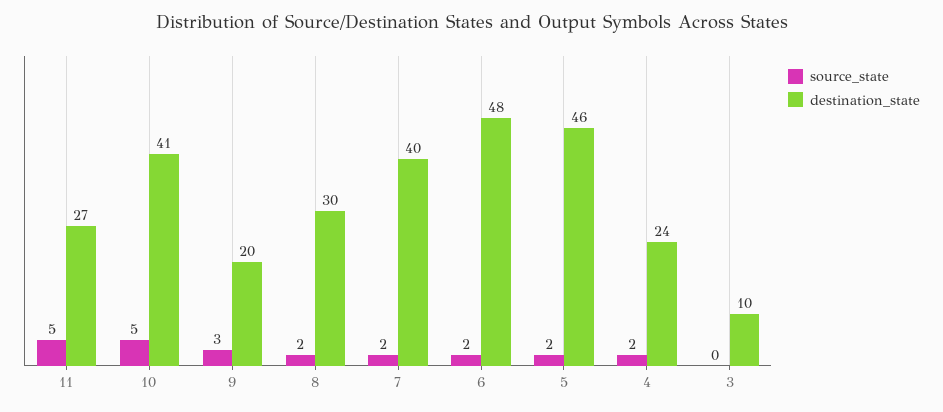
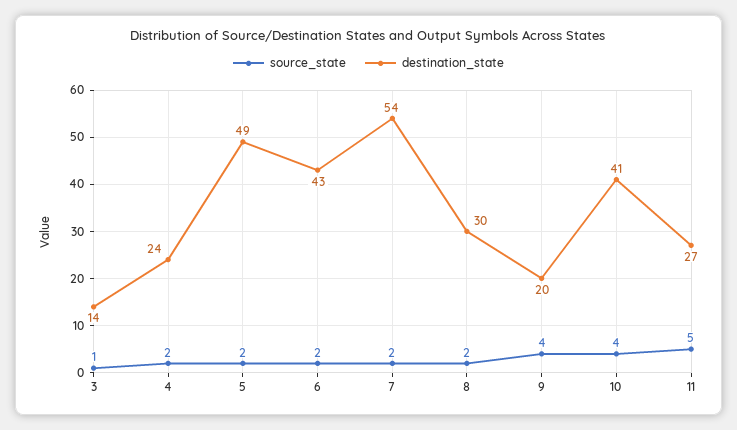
source_state, 10: 5 -> 4
source_state, 9: 3 -> 4
destination_state, 7: 40 -> 54
destination_state, 6: 48 -> 43
destination_state, 5: 46 -> 49
source_state, 3: 0 -> 1
destination_state, 3: 10 -> 14

